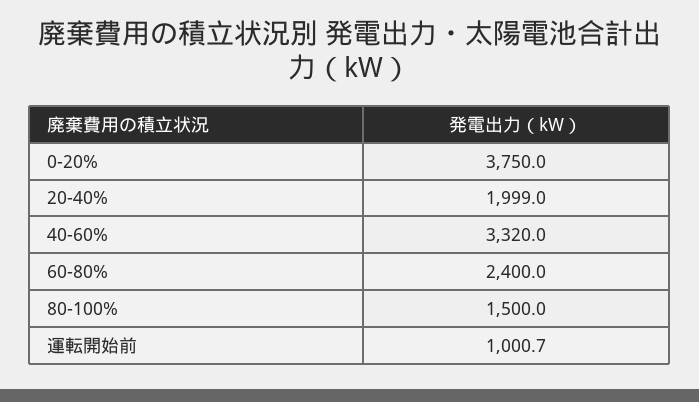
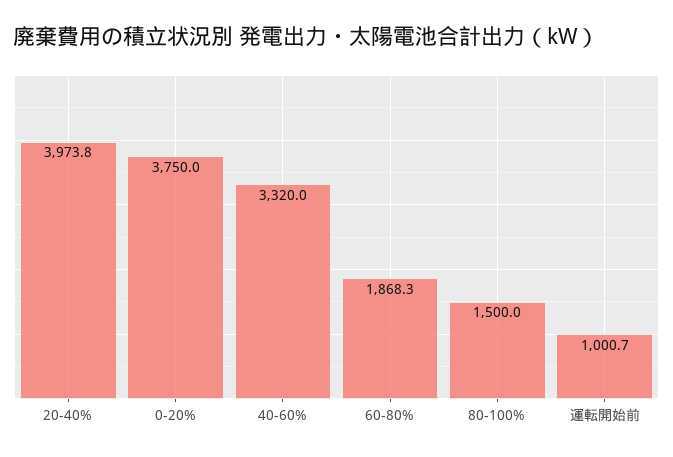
20-40%: 1999 -> 3973.8
60-80%: 2400 -> 1868.3

